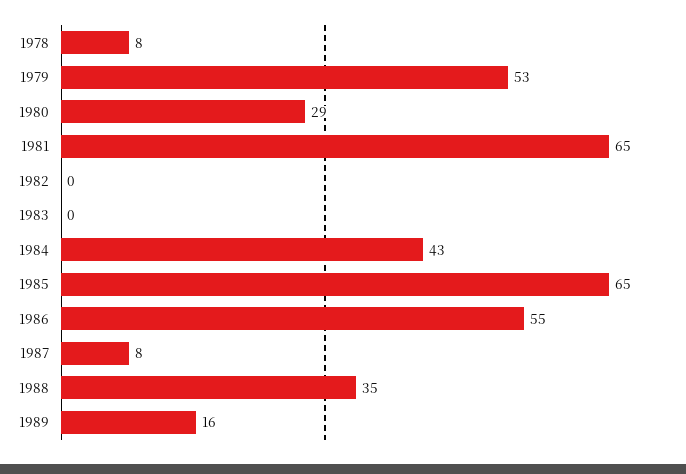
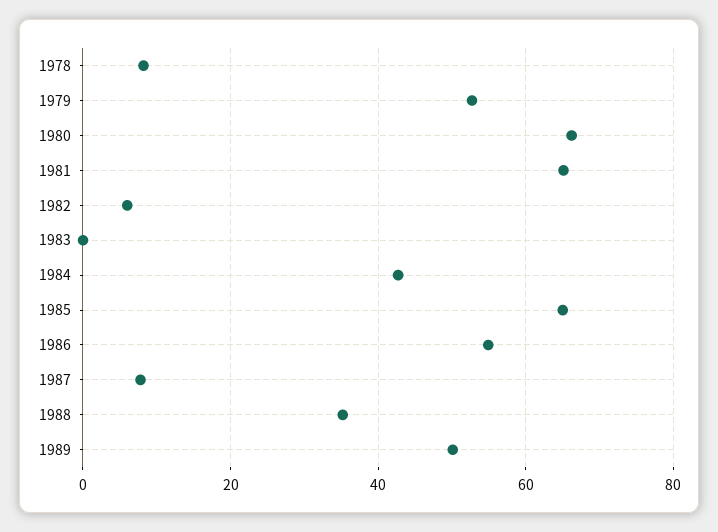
1980: 29 -> 66
1982: 0 -> 6
1989: 16 -> 50

